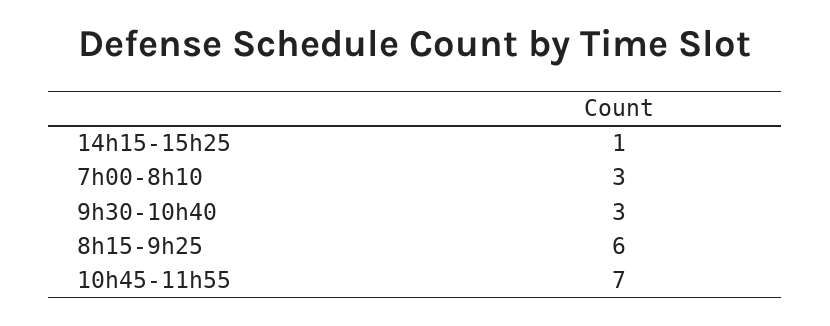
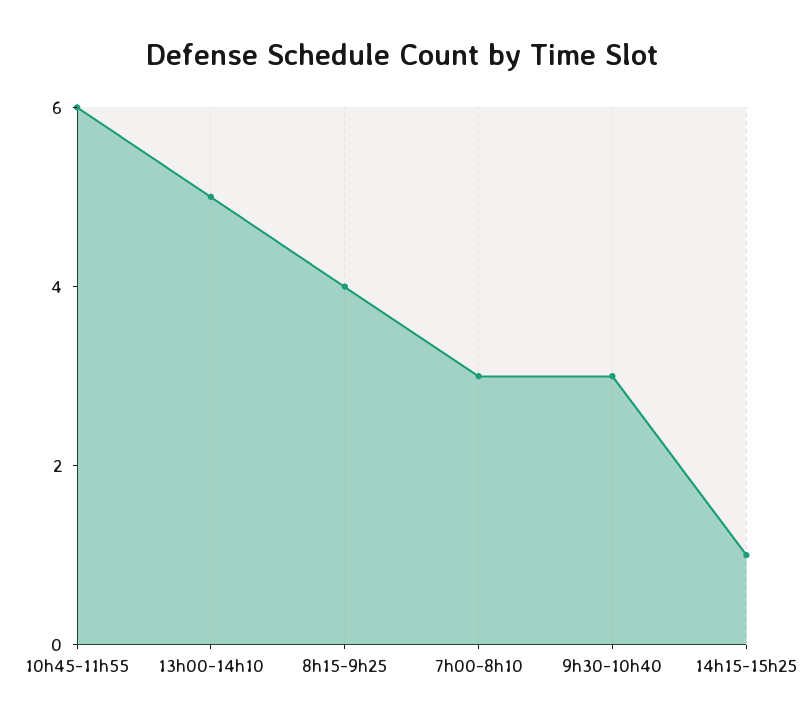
8h15-9h25: 6 -> 4
10h45-11h55: 7 -> 6
13h00-14h10: none -> 5

